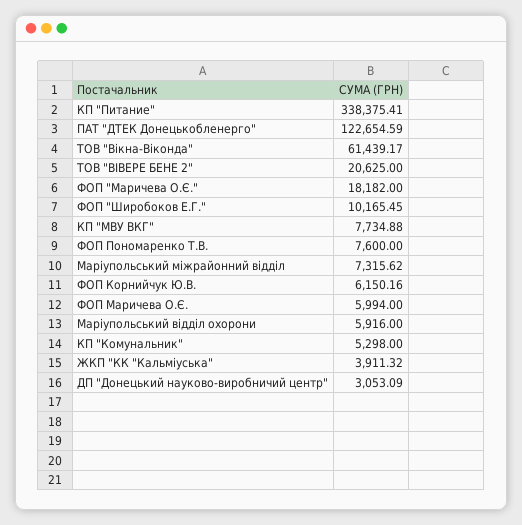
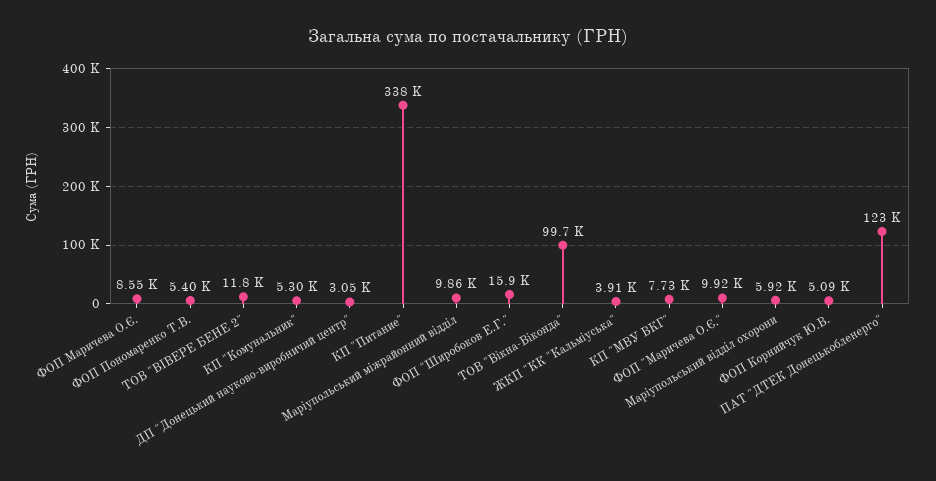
ТОВ "Вікна-Віконда": 61439.17 -> 99700
ТОВ "ВІВЕРЕ БЕНЕ 2": 20625 -> 11800
ФОП "Маричева О.Є.": 18182 -> 9920
ФОП "Широбоков Е.Г.": 10165.45 -> 15900
ФОП Пономаренко Т.В.: 7600 -> 5400
Маріупольський міжрайонний відділ: 7315.62 -> 9860
ФОП Корнийчук Ю.В.: 6150.16 -> 5090
ФОП Маричева О.Є.: 5994 -> 8550

